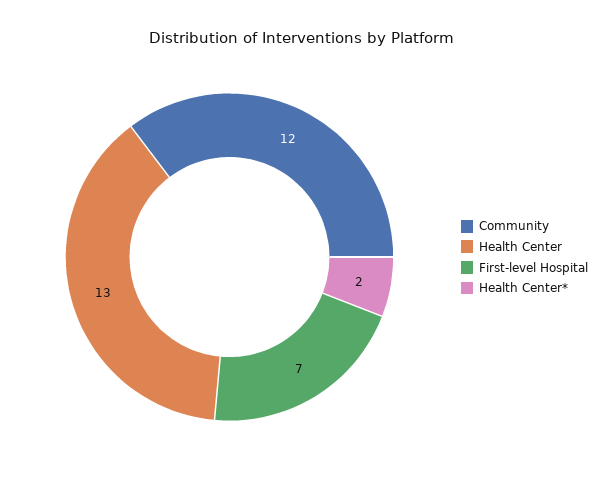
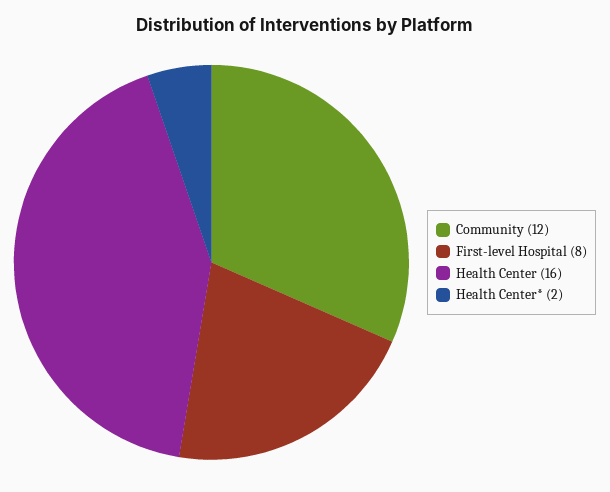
Health Center: 13 -> 16
First-level Hospital: 7 -> 8

